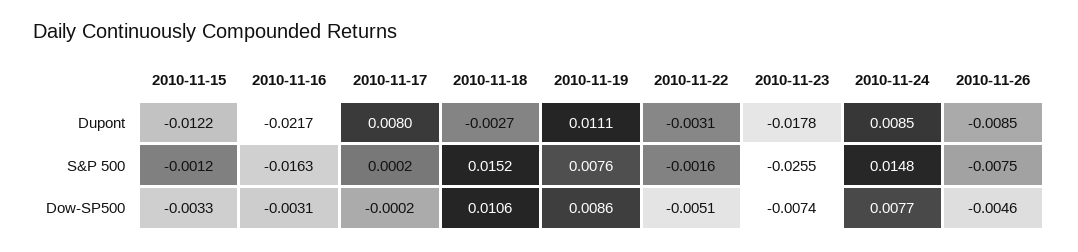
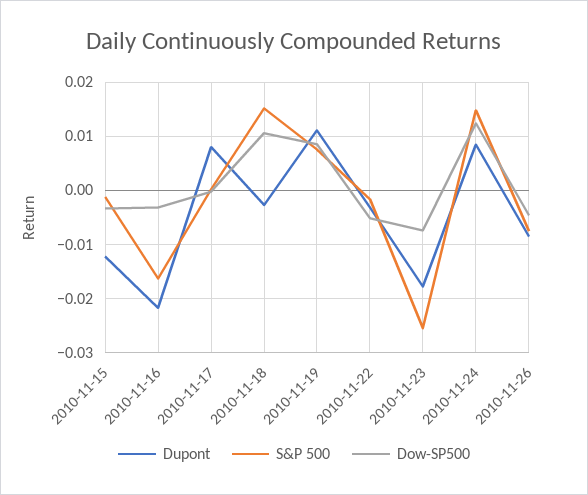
Dow-SP500, 2010-11-24: 0.0077 -> 0.012

